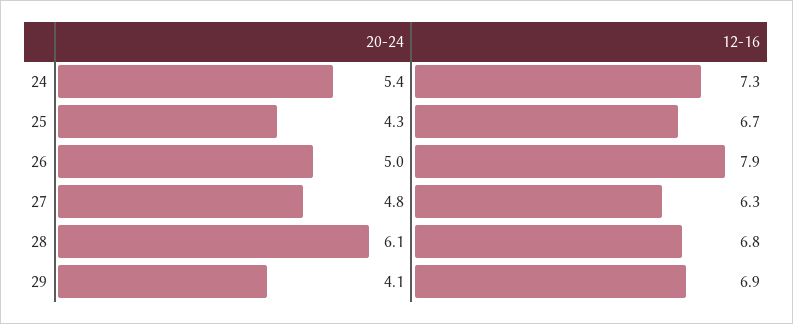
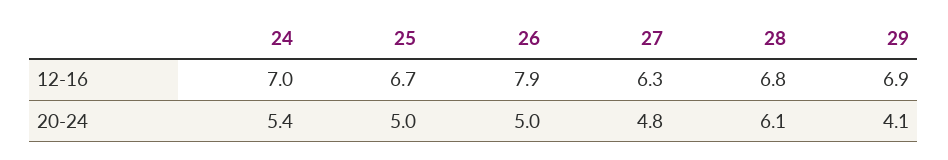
12-16, 24: 7.3 -> 7
20-24, 25: 4.3 -> 5

